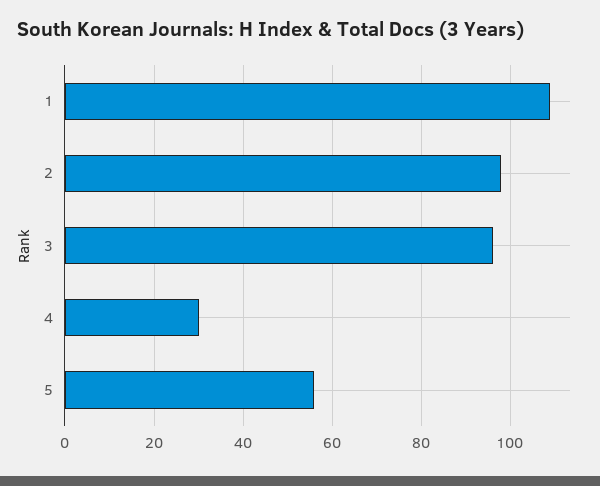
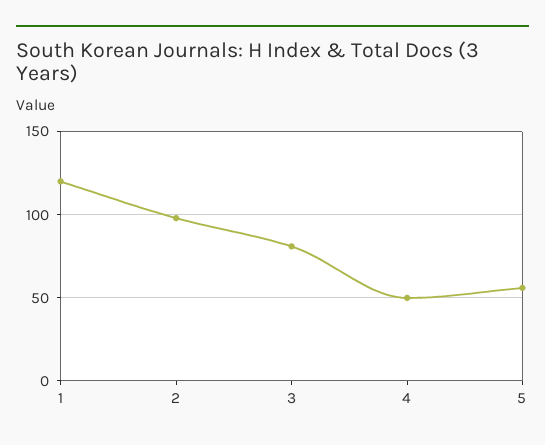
1: 110 -> 120
3: 95 -> 80
4: 30 -> 50

